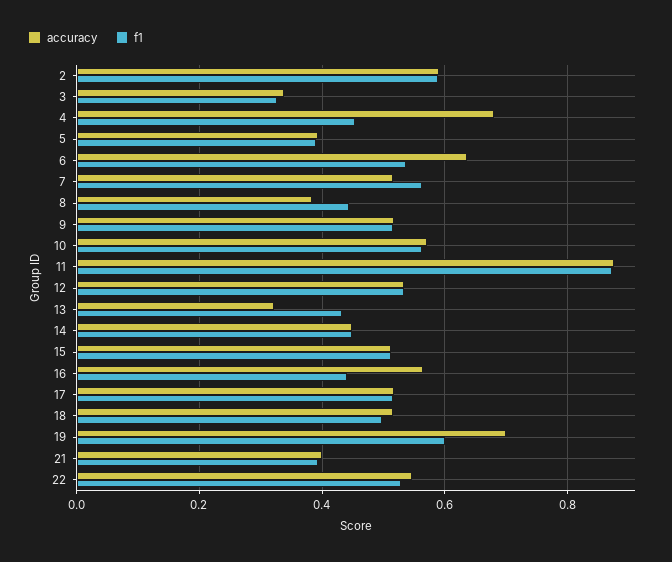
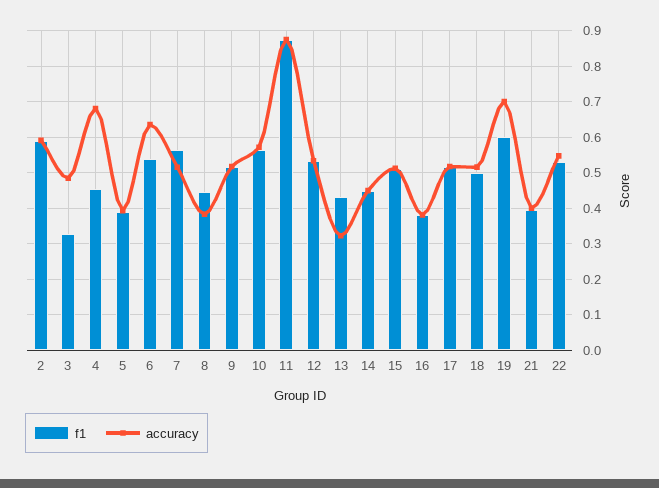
accuracy, 3: 0.34 -> 0.48
accuracy, 16: 0.56 -> 0.38
f1, 16: 0.44 -> 0.38

